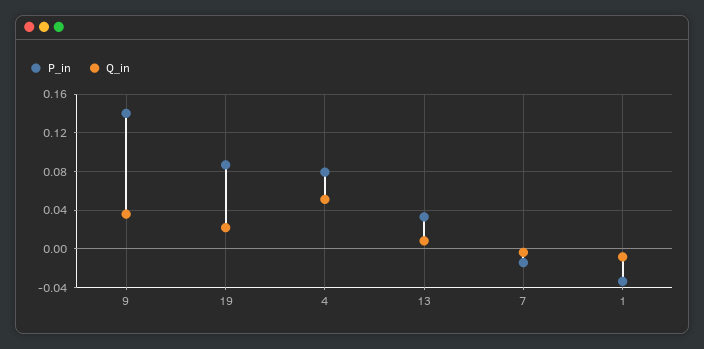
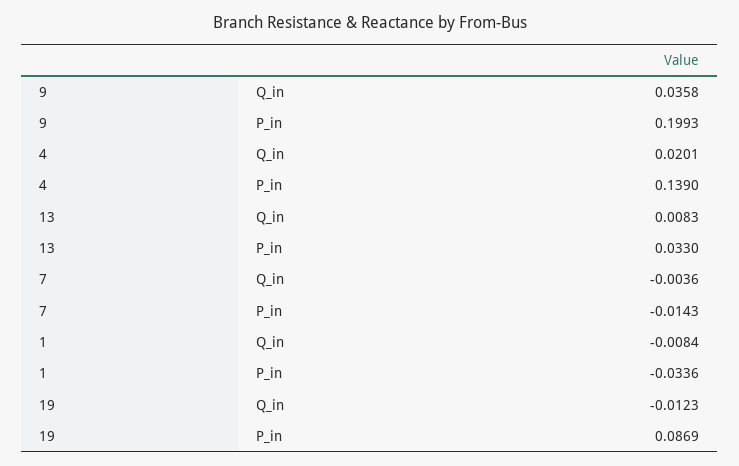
P_in, 9: 0.14 -> 0.1993
Q_in, 19: 0.02 -> -0.0123
P_in, 4: 0.08 -> 0.139
Q_in, 4: 0.05 -> 0.0201

